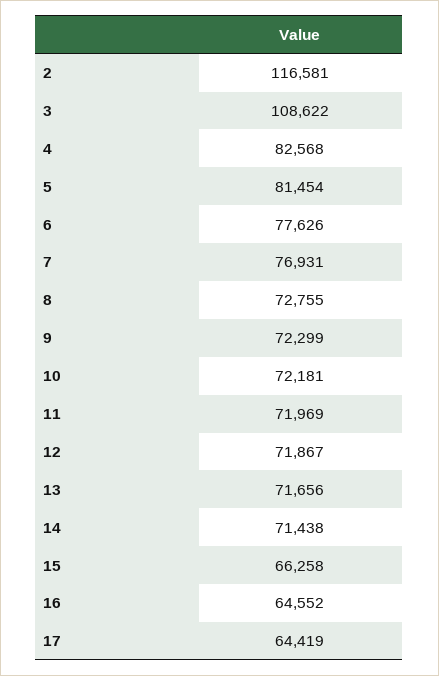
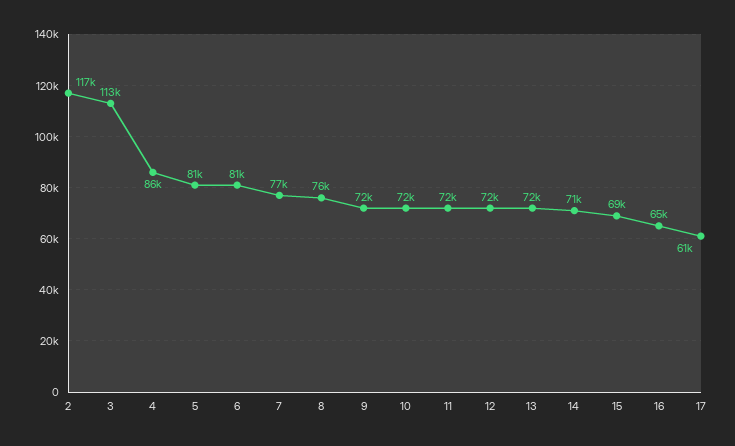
3: 108622 -> 113000
4: 82568 -> 86000
6: 77626 -> 81000
8: 72755 -> 76000
15: 66258 -> 69000
17: 64419 -> 61000

